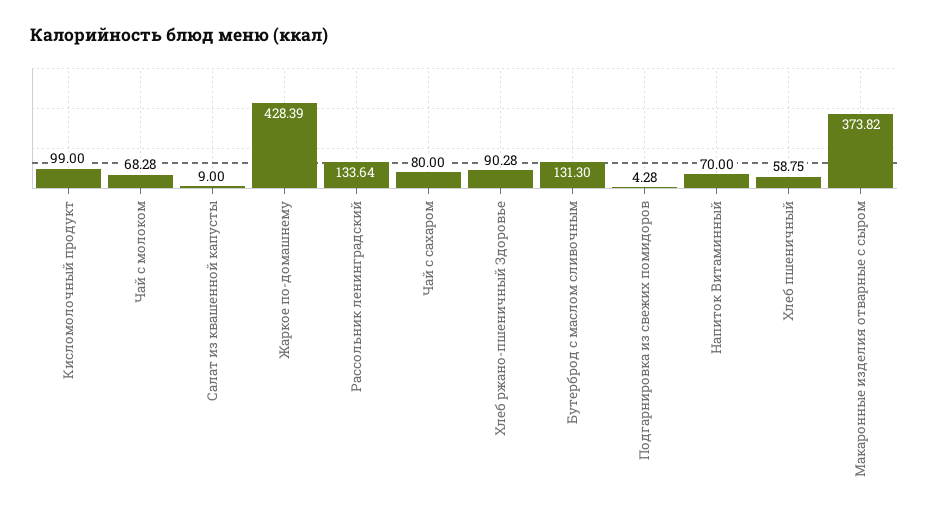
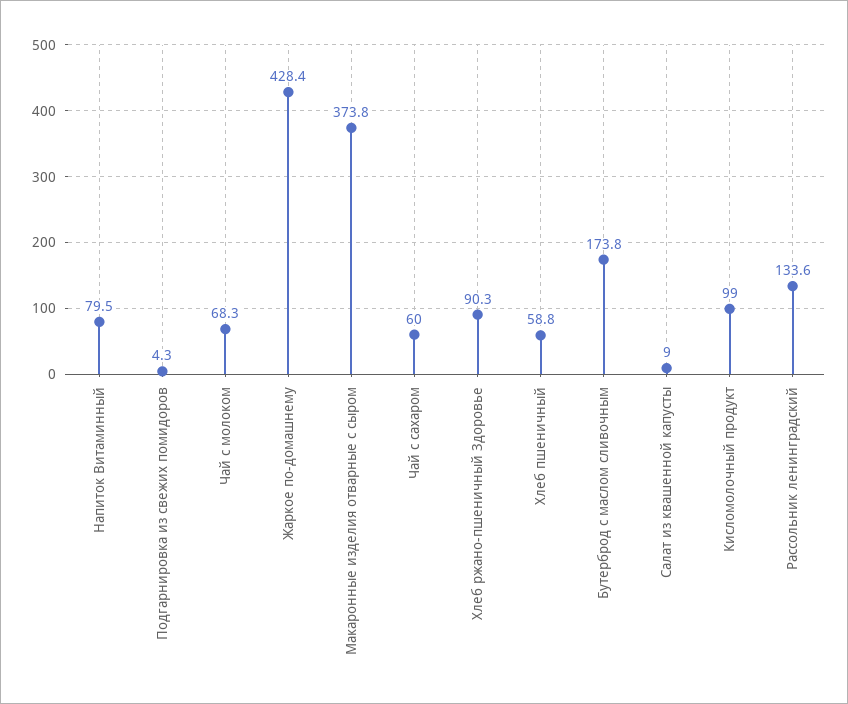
Чай с сахаром: 80 -> 60
Бутерброд с маслом сливочным: 131.3 -> 173.8
Напиток Витаминный: 70 -> 79.5

